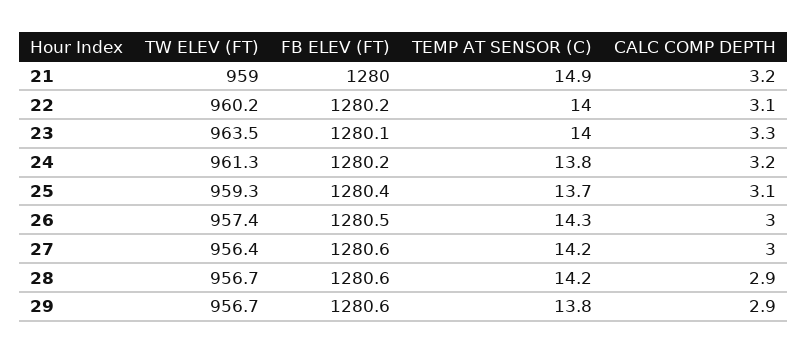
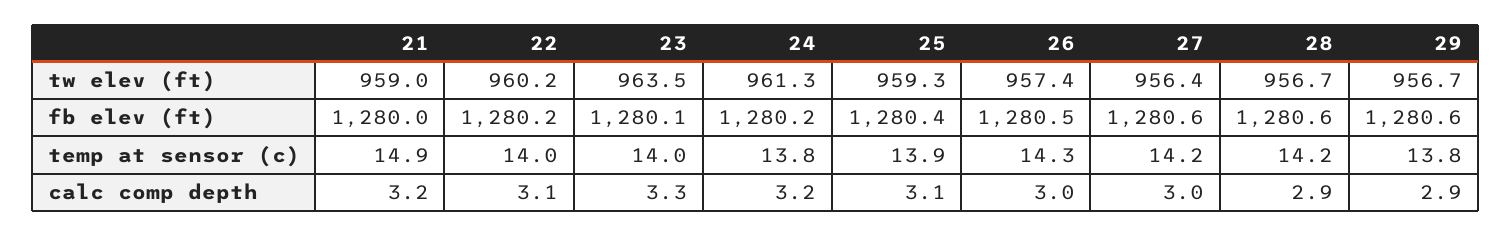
TEMP AT SENSOR (C), 25: 13.7 -> 13.9

